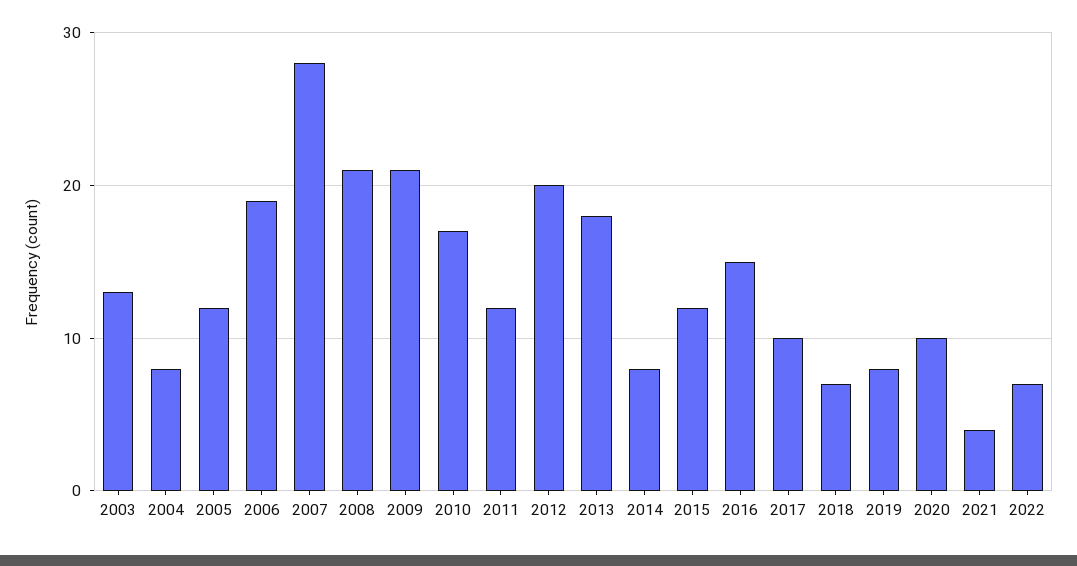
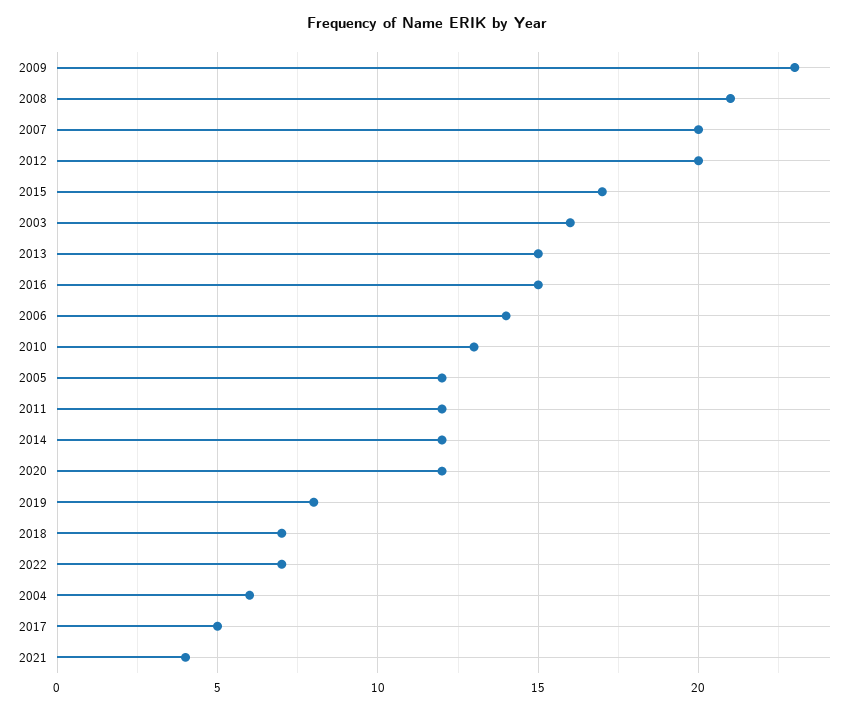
2003: 13 -> 16
2004: 8 -> 6
2006: 19 -> 14
2007: 28 -> 20
2009: 21 -> 23
2010: 17 -> 13
2013: 18 -> 15
2014: 8 -> 12
2015: 12 -> 17
2017: 10 -> 5
2020: 10 -> 12

